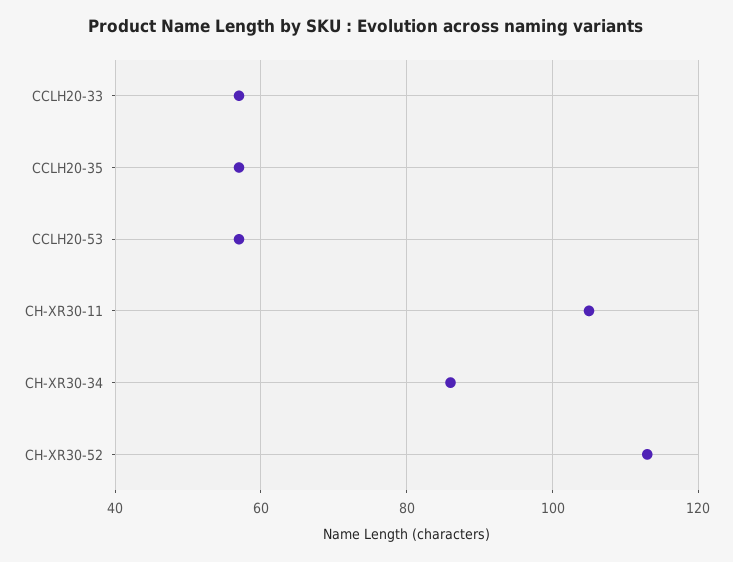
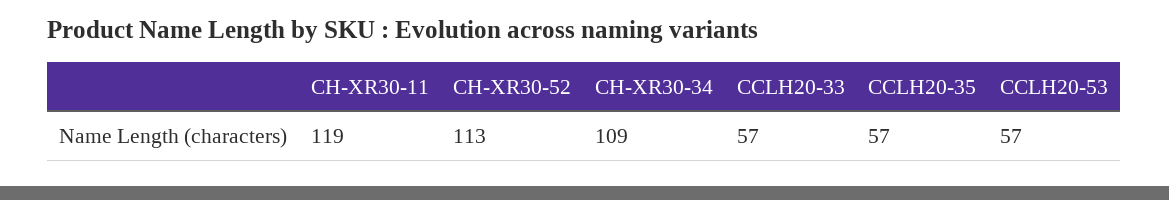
CH-XR30-11: 105 -> 119
CH-XR30-34: 85 -> 109

